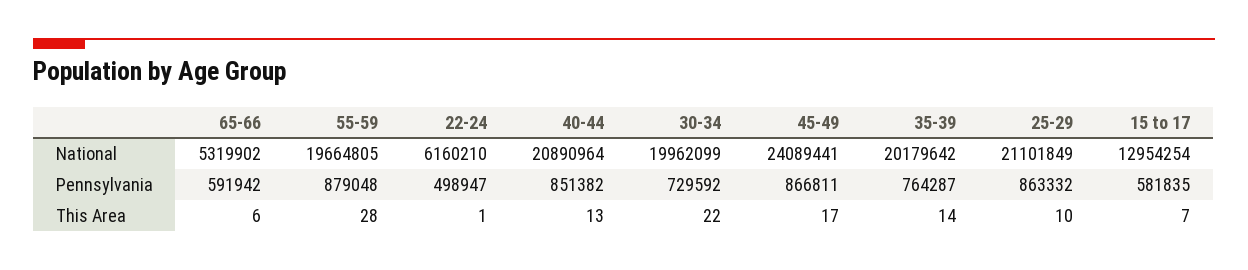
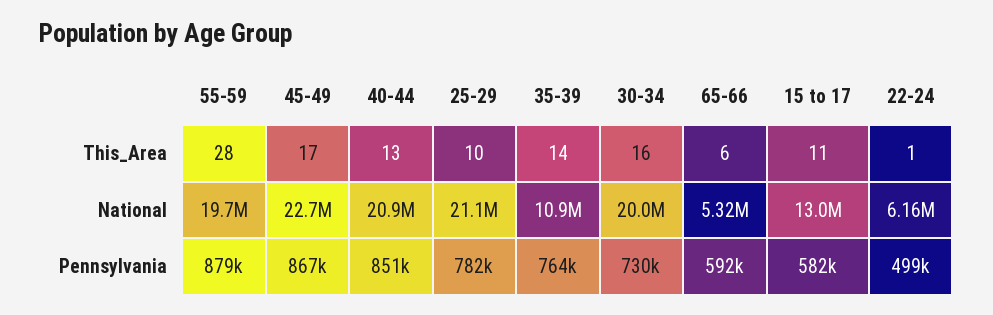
45-49, National: 24089441 -> 22700000
35-39, National: 20179642 -> 10900000
25-29, Pennsylvania: 863332 -> 782000
30-34, This Area: 22 -> 16
15 to 17, This Area: 7 -> 11

